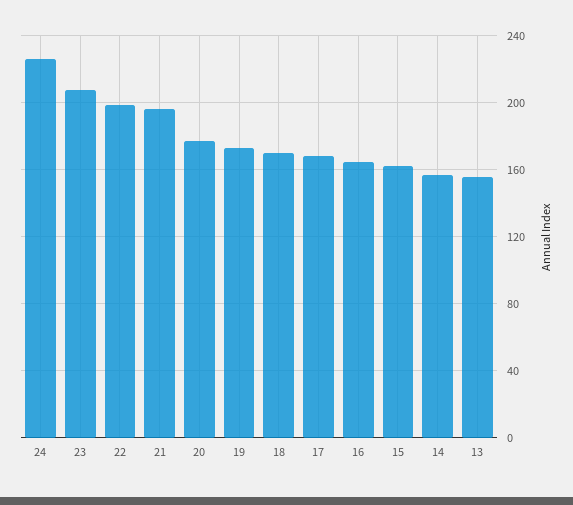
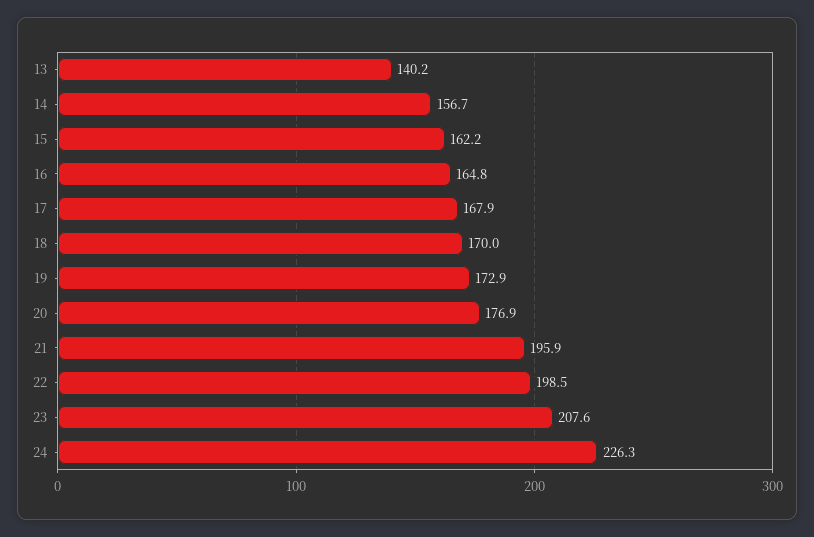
13: 155 -> 140.2

